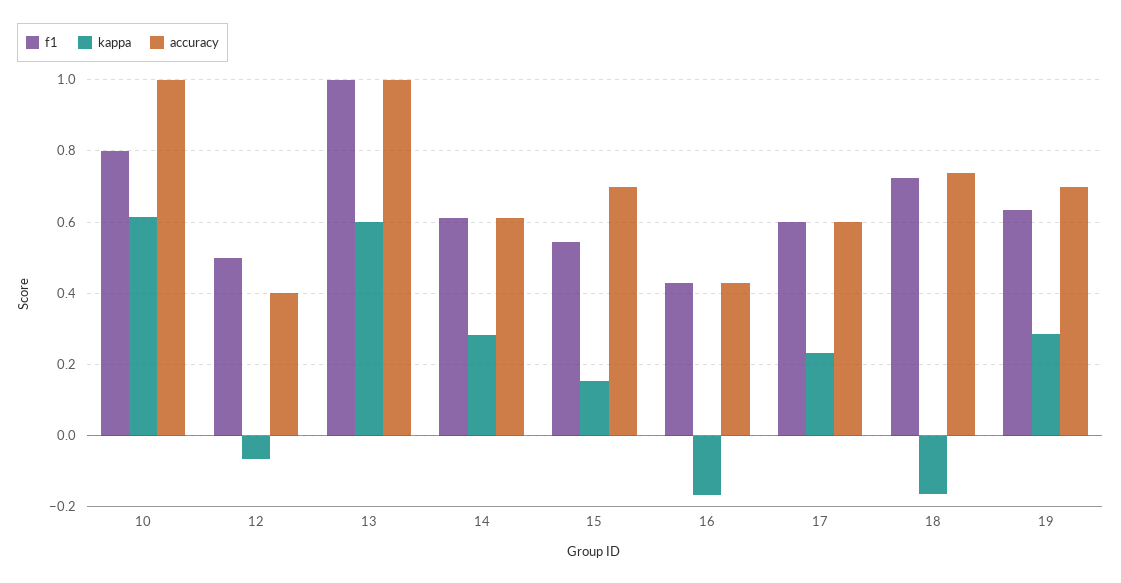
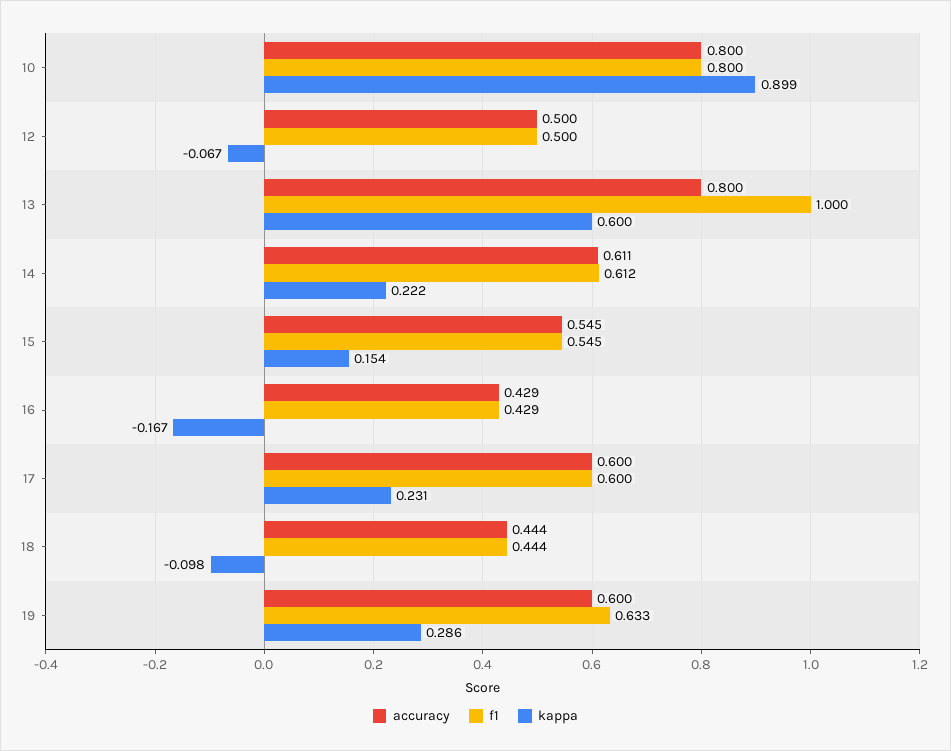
kappa, 10: 0.62 -> 0.899
accuracy, 10: 1 -> 0.8
accuracy, 12: 0.4 -> 0.5
accuracy, 13: 1 -> 0.8
kappa, 14: 0.28 -> 0.222
accuracy, 15: 0.7 -> 0.545
f1, 18: 0.72 -> 0.444
kappa, 18: -0.16 -> -0.098
accuracy, 18: 0.74 -> 0.444
accuracy, 19: 0.7 -> 0.6

